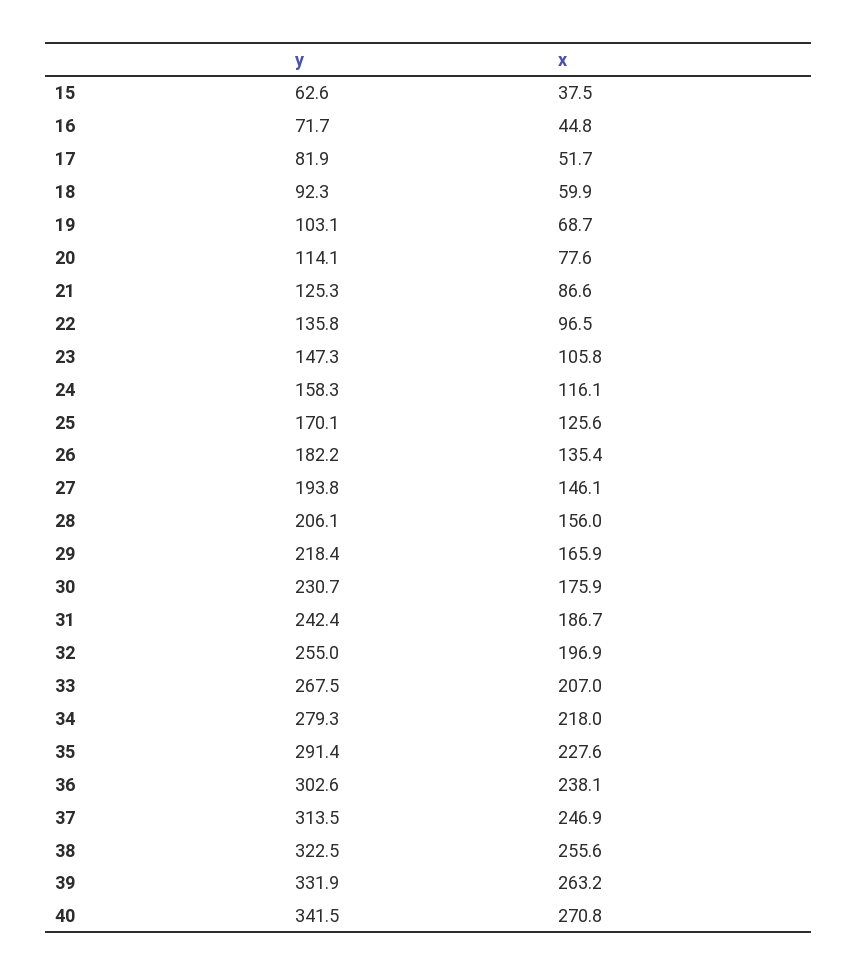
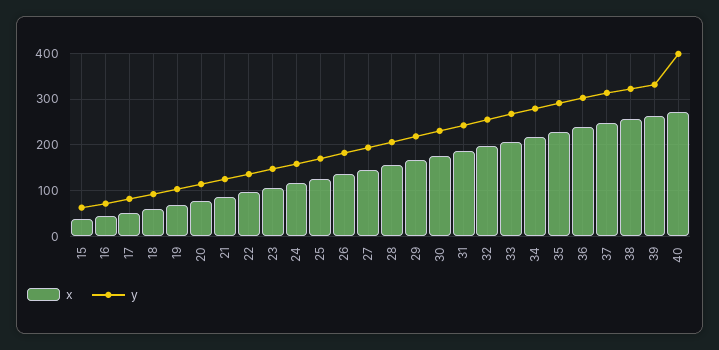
y, 40: 341.5 -> 400

